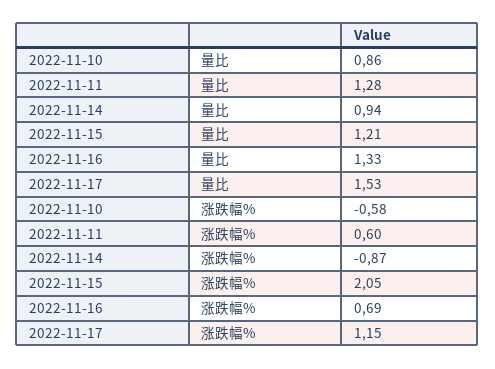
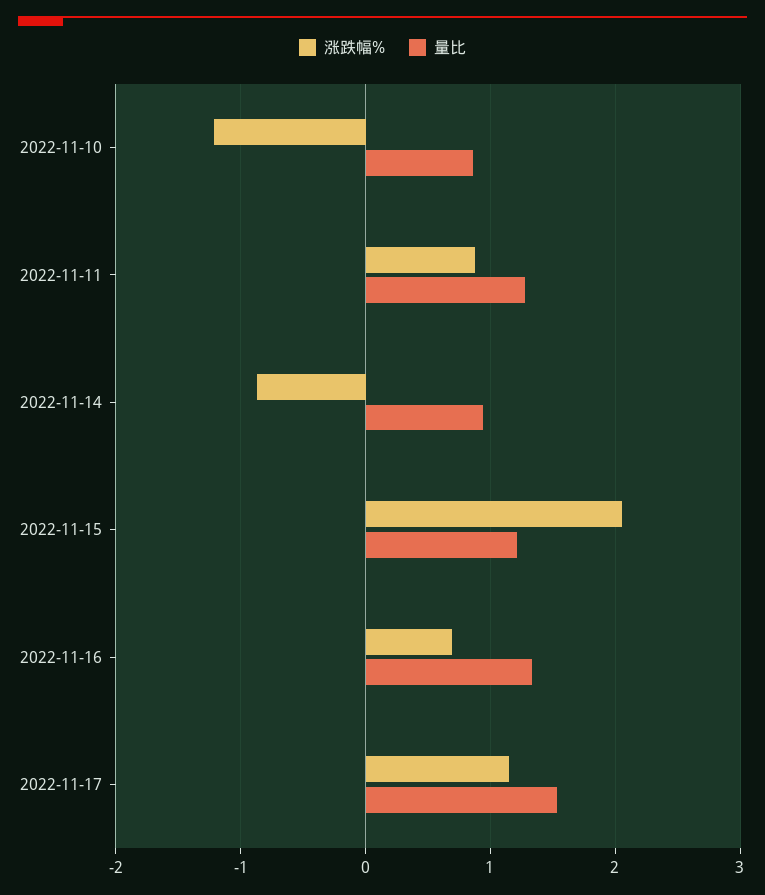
涨跌幅%, 2022-11-10: -0.58 -> -1.2
涨跌幅%, 2022-11-11: 0.6 -> 0.9

